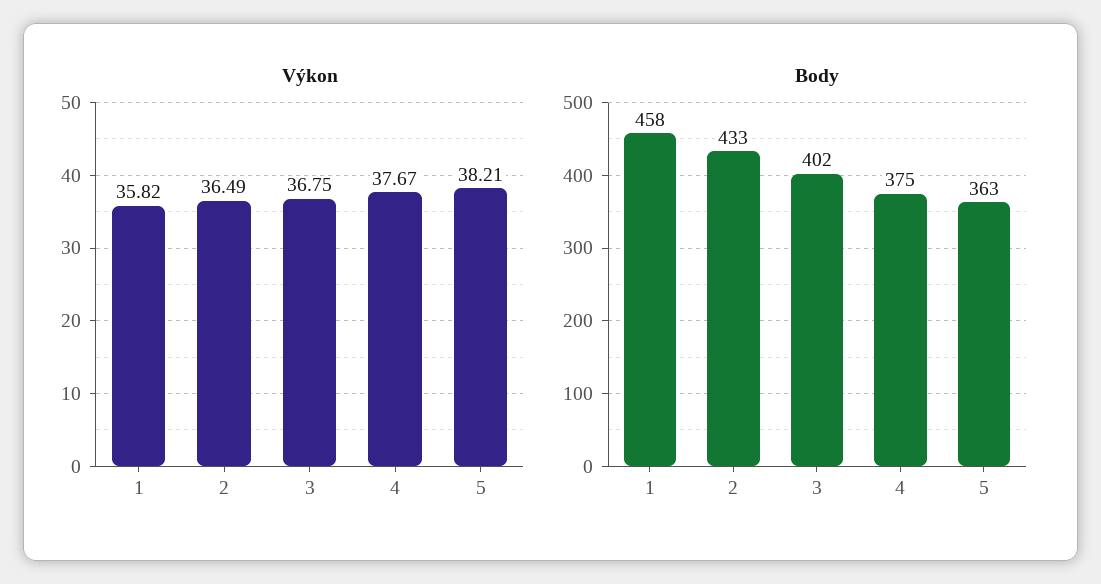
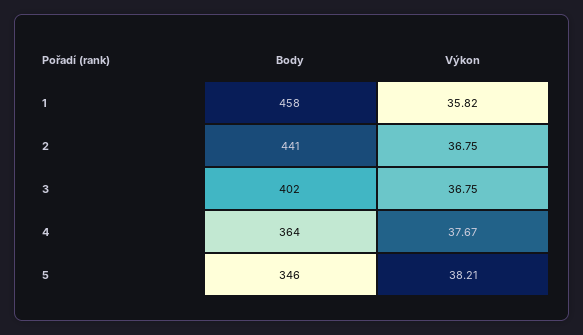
Výkon, 2: 36.49 -> 36.75
Body, 2: 433 -> 441
Body, 4: 375 -> 364
Body, 5: 363 -> 346

